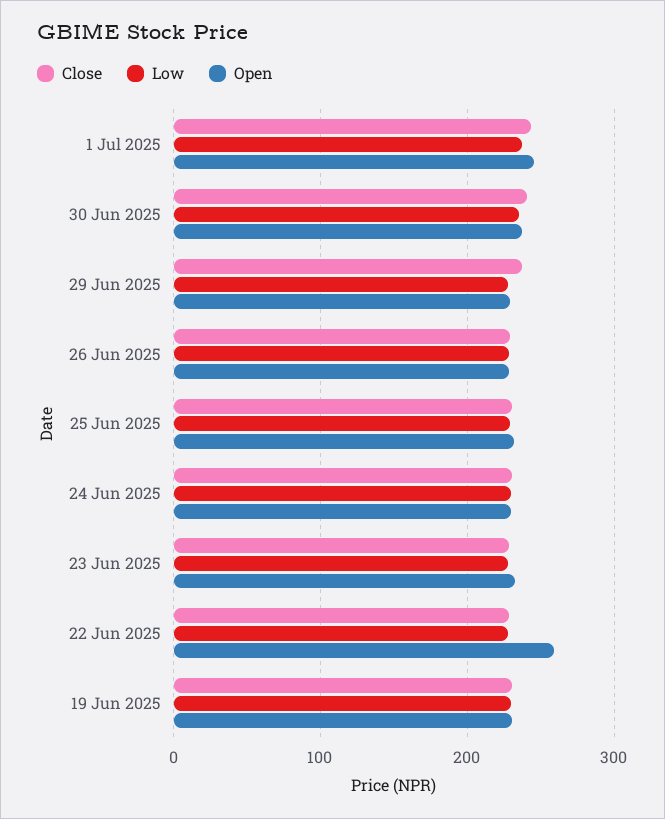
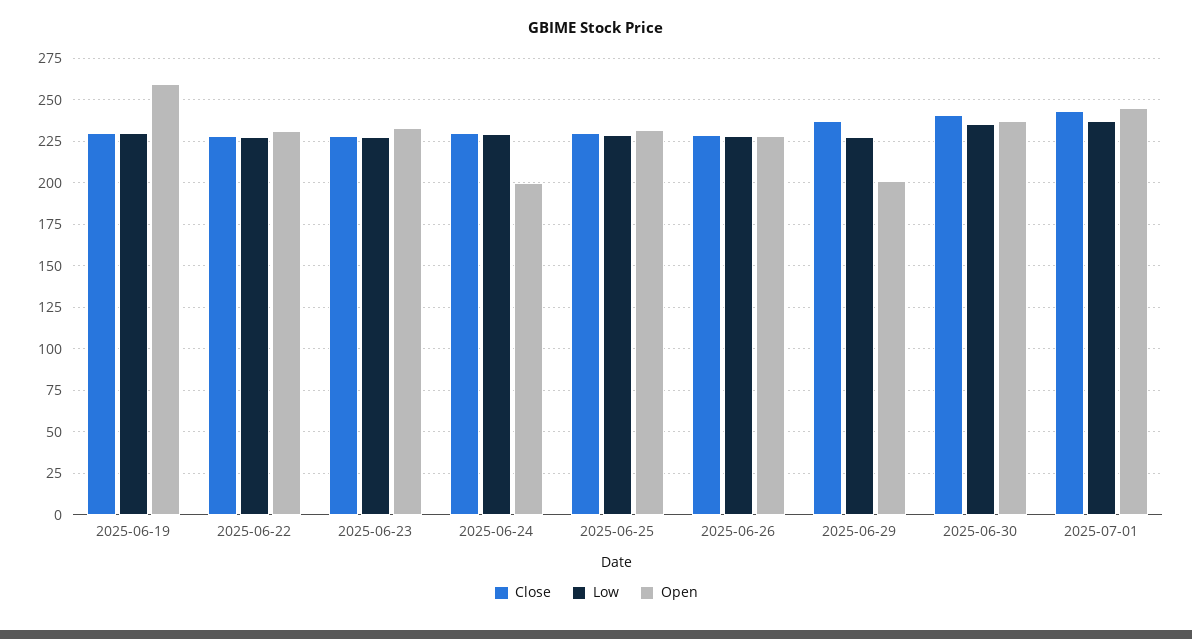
Open, 29 Jun 2025: 230 -> 200
Open, 24 Jun 2025: 230 -> 200
Open, 22 Jun 2025: 260 -> 230
Open, 19 Jun 2025: 230 -> 260

